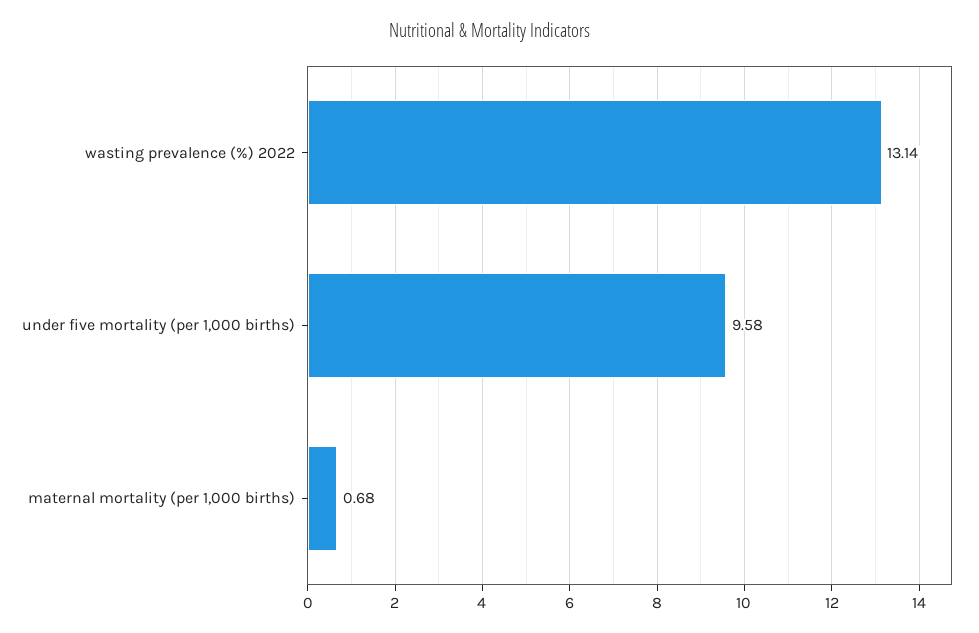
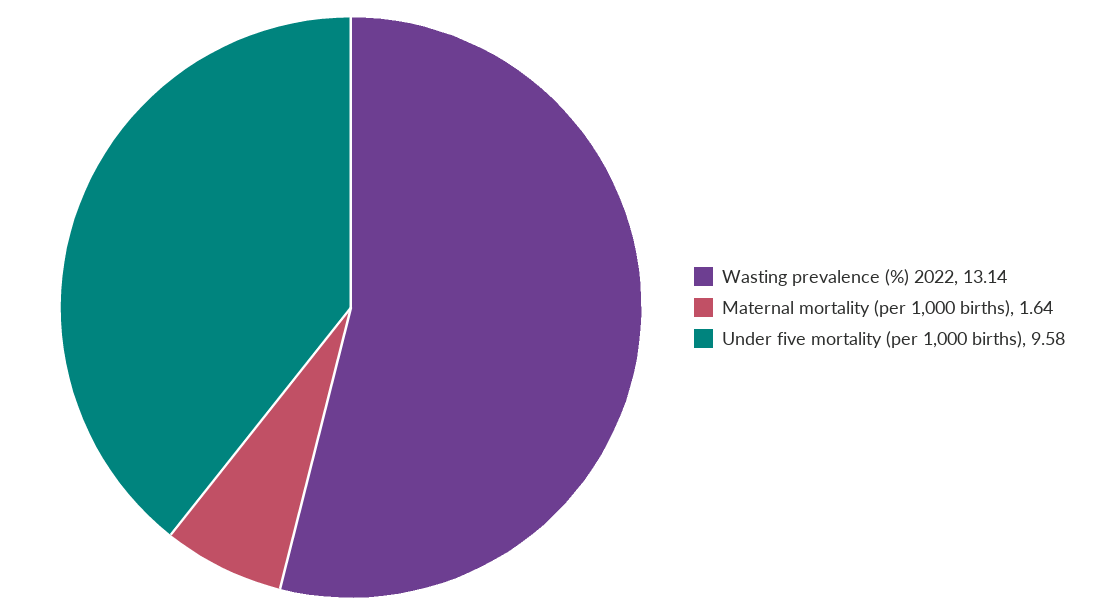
maternal mortality (per 1,000 births): 0.68 -> 1.64

